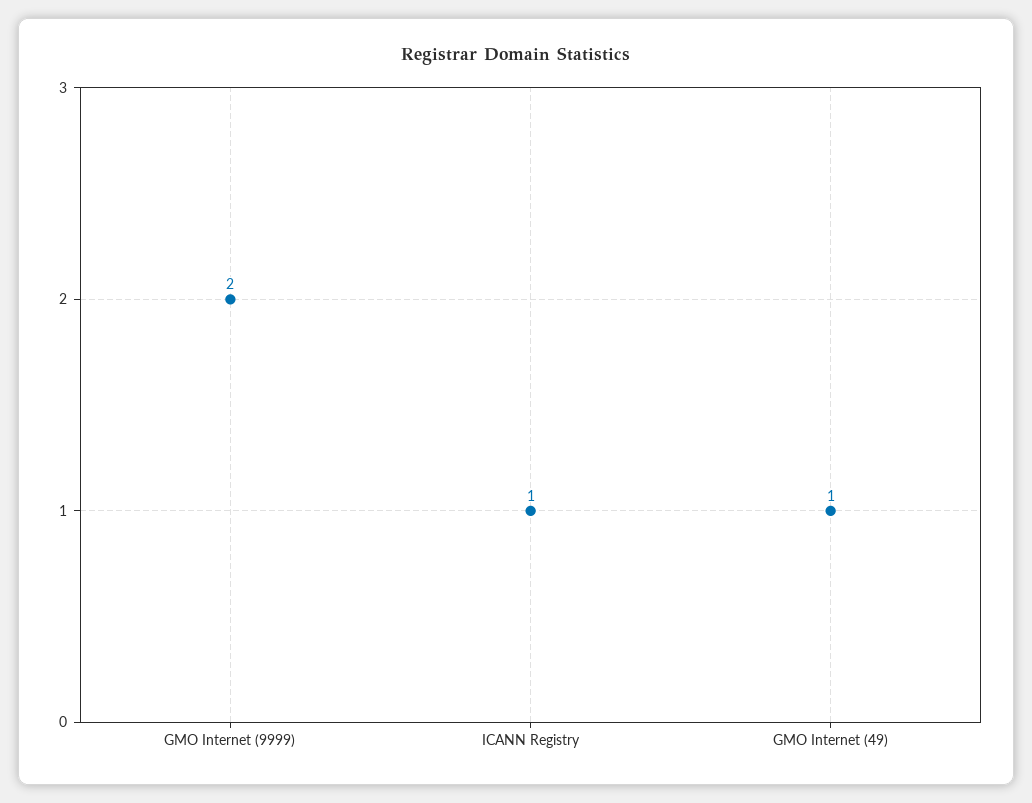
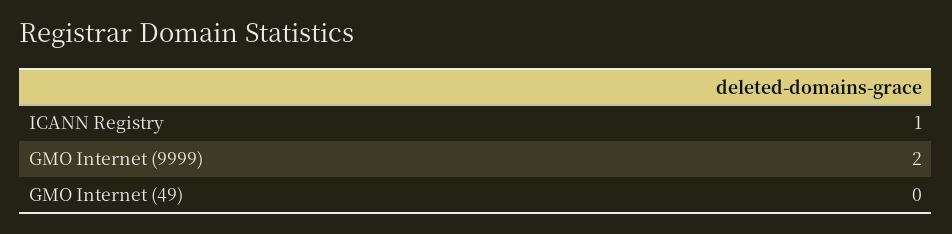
GMO Internet (49): 1 -> 0

